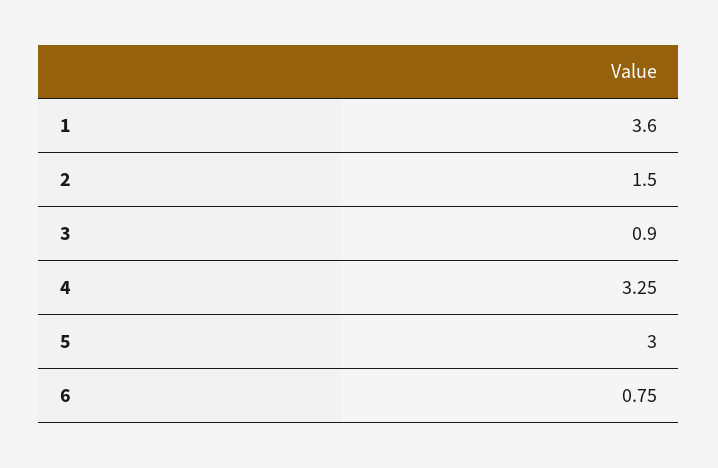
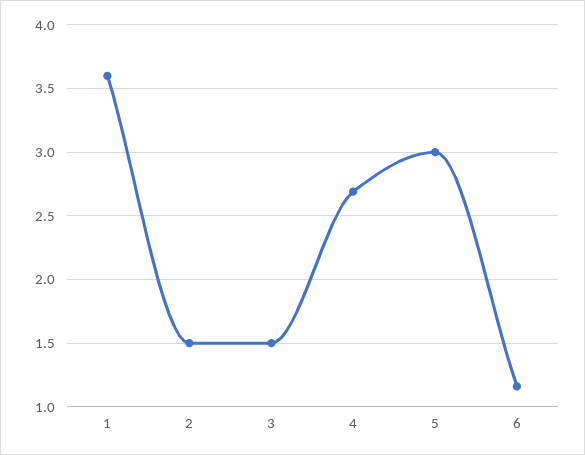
3: 0.9 -> 1.5
4: 3.25 -> 2.7
6: 0.75 -> 1.15

